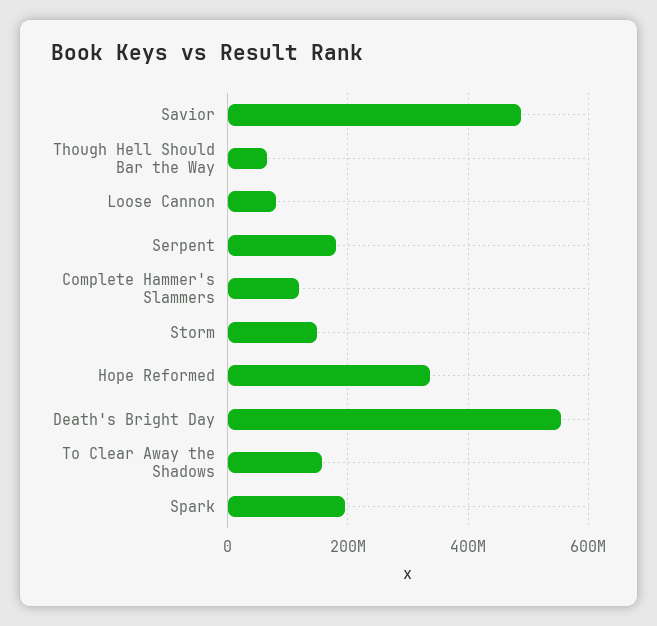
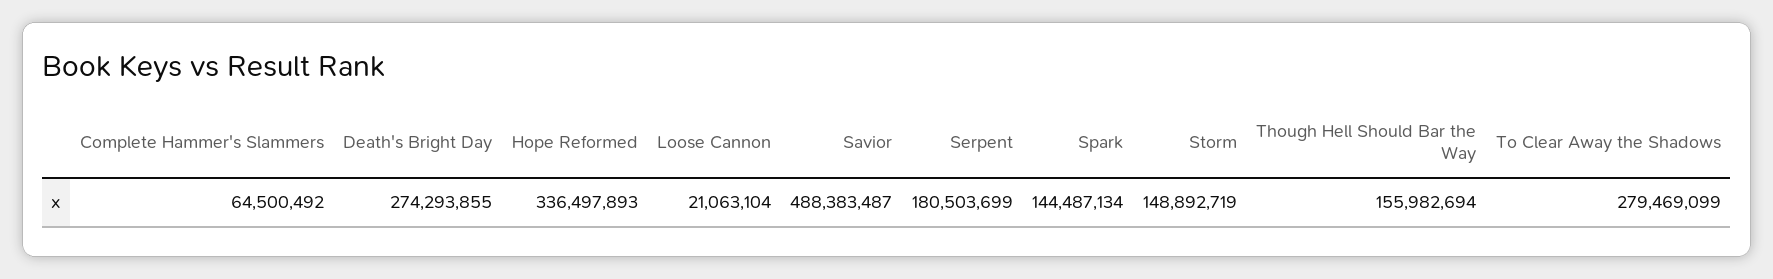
Though Hell Should Bar the Way: 60000000 -> 155982694
Loose Cannon: 80000000 -> 21063104
Complete Hammer's Slammers: 120000000 -> 64500492
Death's Bright Day: 560000000 -> 274293855
To Clear Away the Shadows: 160000000 -> 279469099
Spark: 200000000 -> 144487134

